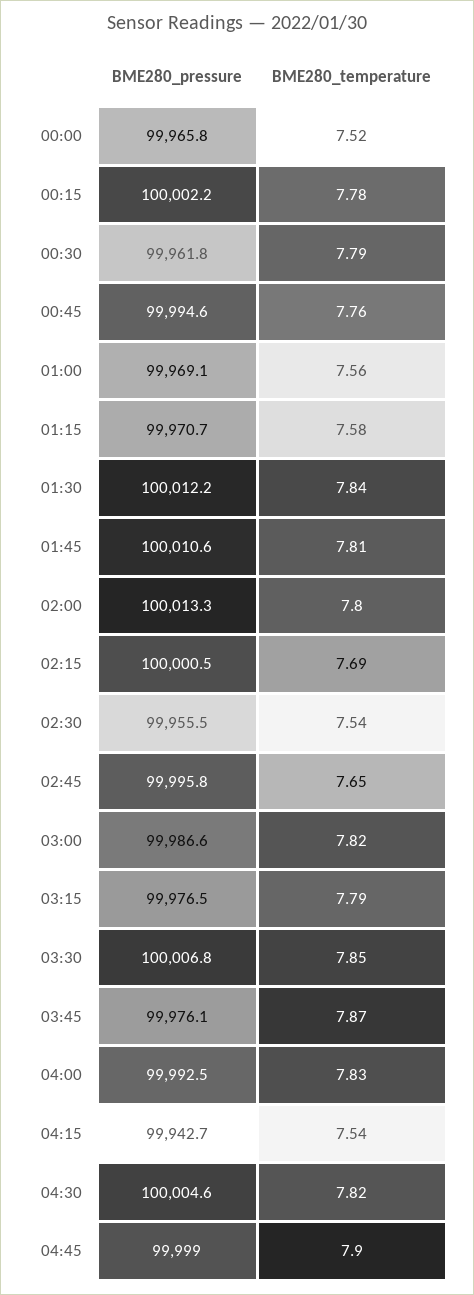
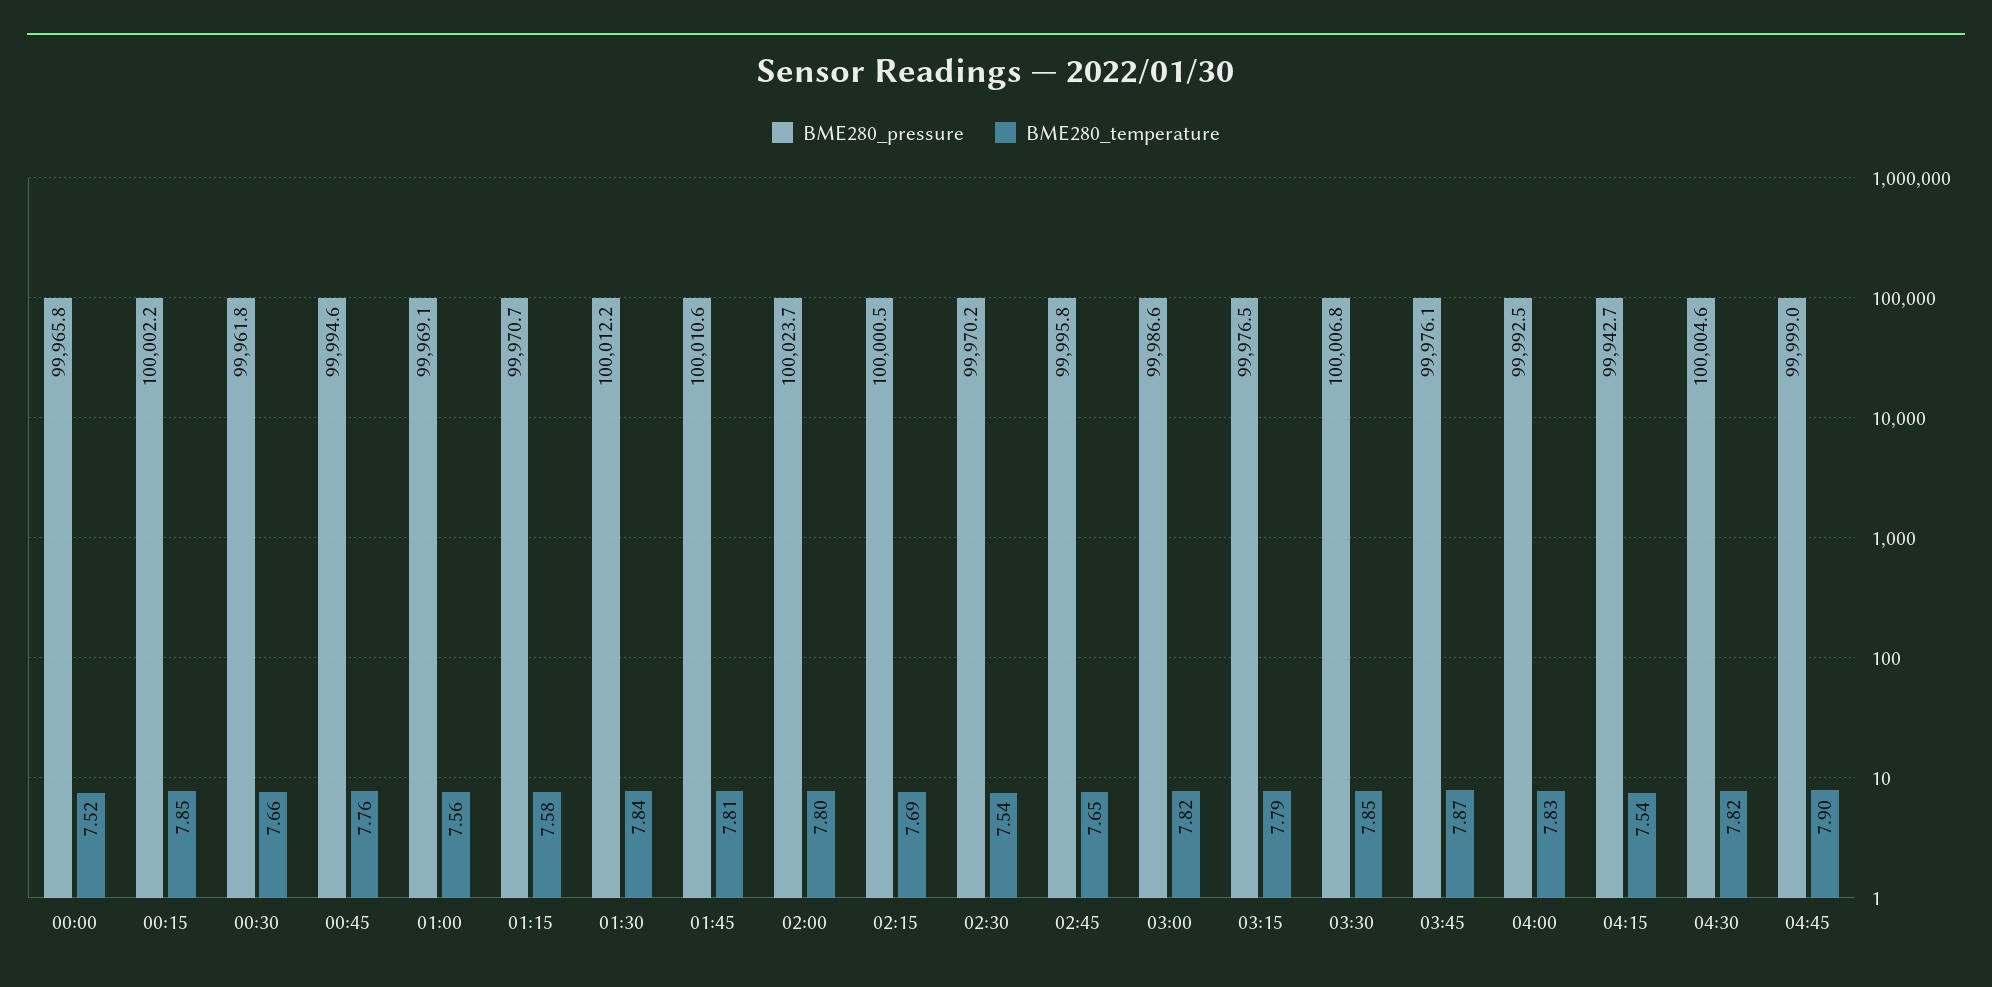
BME280_temperature, 00:15: 7.78 -> 7.85
BME280_temperature, 00:30: 7.79 -> 7.66
BME280_pressure, 02:00: 100013.3 -> 100023.7
BME280_pressure, 02:30: 99955.5 -> 99970.2

